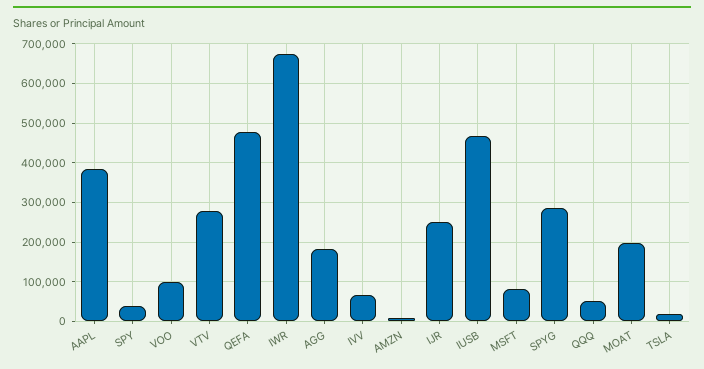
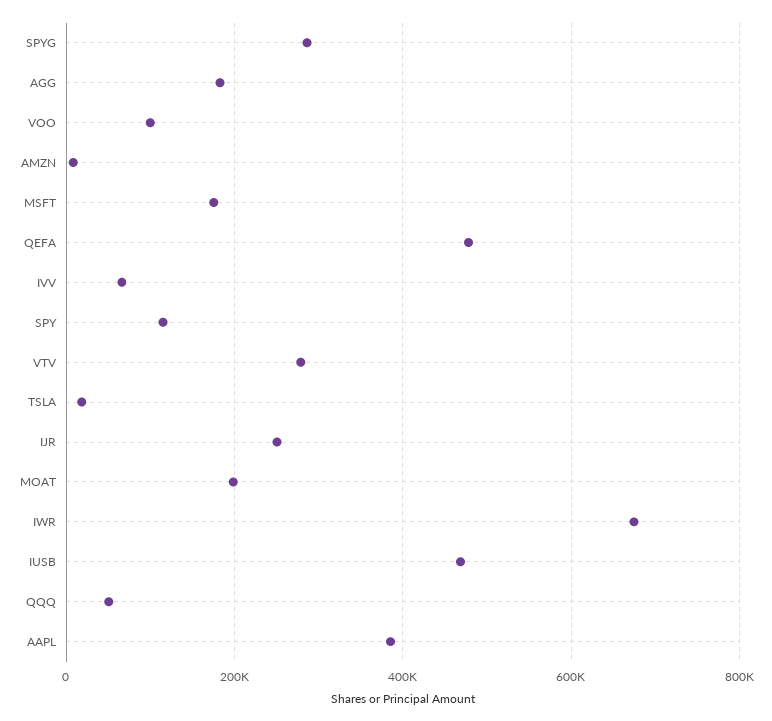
SPY: 40000 -> 120000
MSFT: 80000 -> 180000

